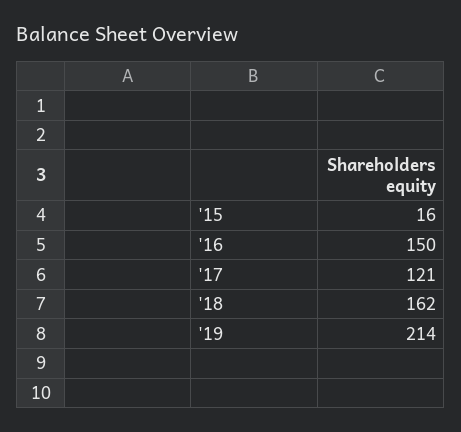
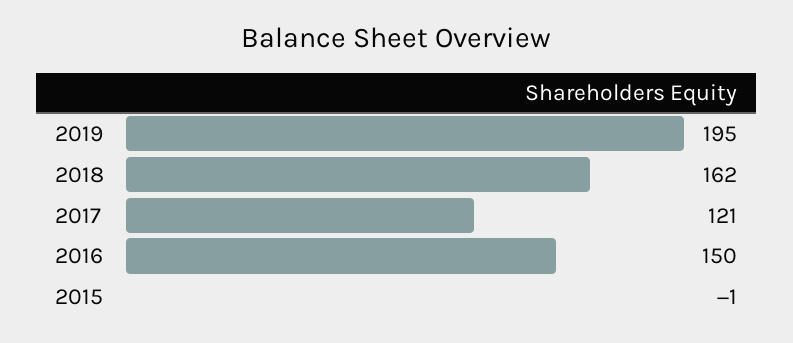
'15: 16 -> -1
'19: 214 -> 195

